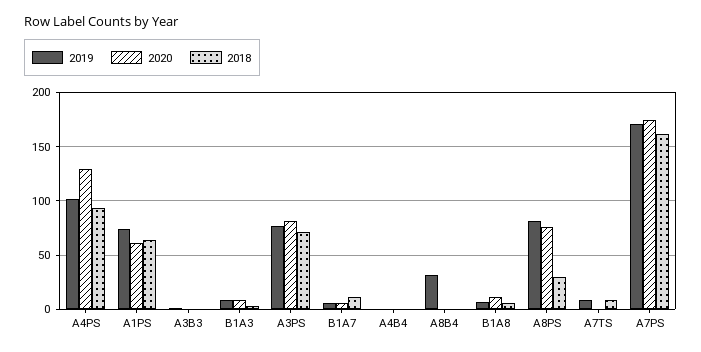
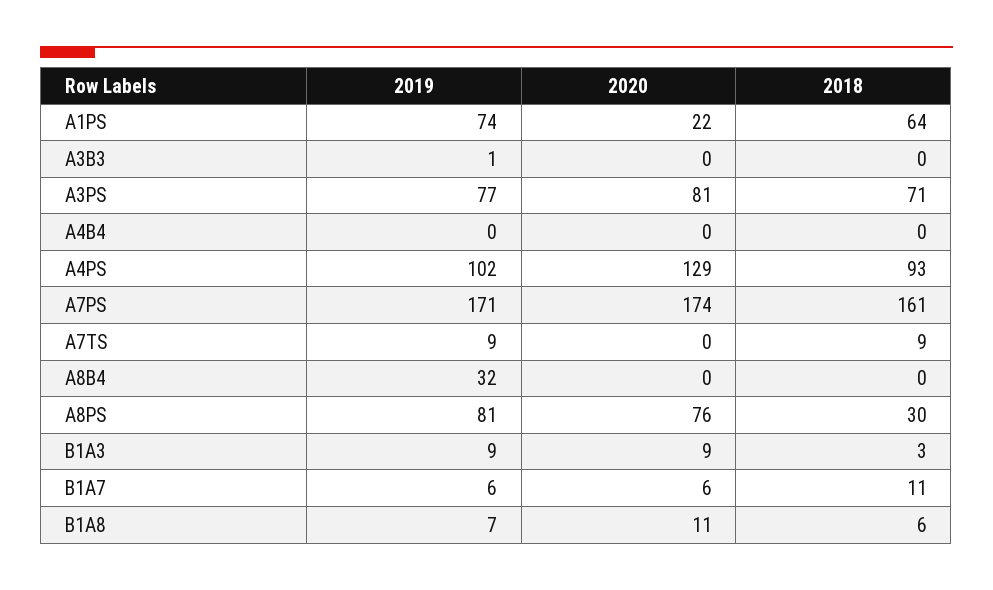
2020, A1PS: 60 -> 22

